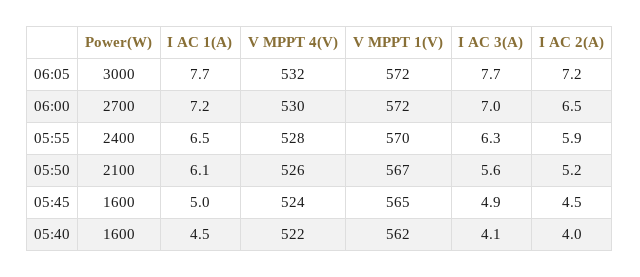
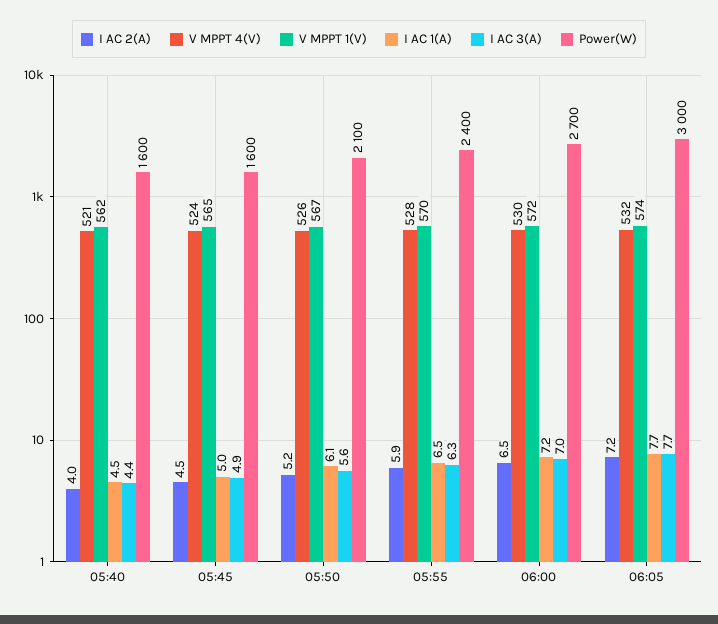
V MPPT 1(V), 06:05: 572 -> 574
V MPPT 4(V), 05:40: 522 -> 521
I AC 3(A), 05:40: 4.1 -> 4.4

